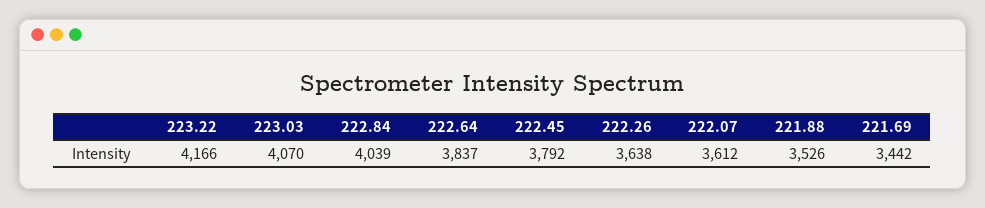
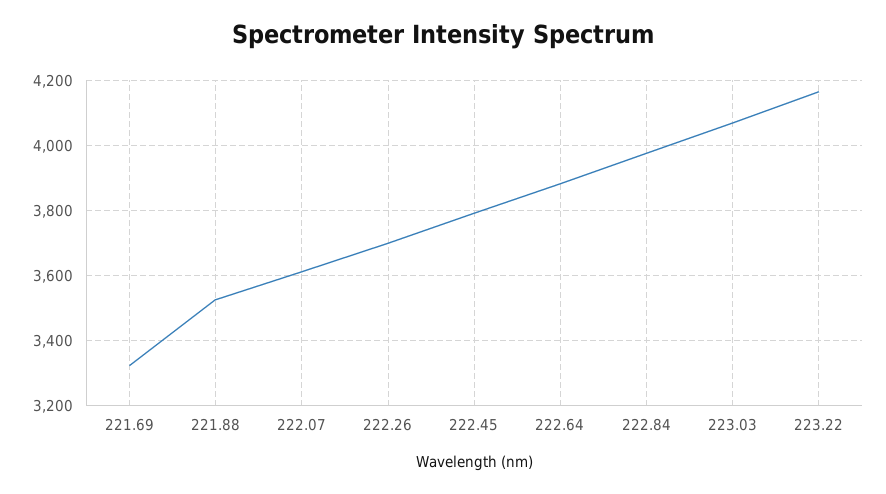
222.84: 4039 -> 3980
222.64: 3837 -> 3880
222.26: 3638 -> 3700
221.69: 3442 -> 3320

